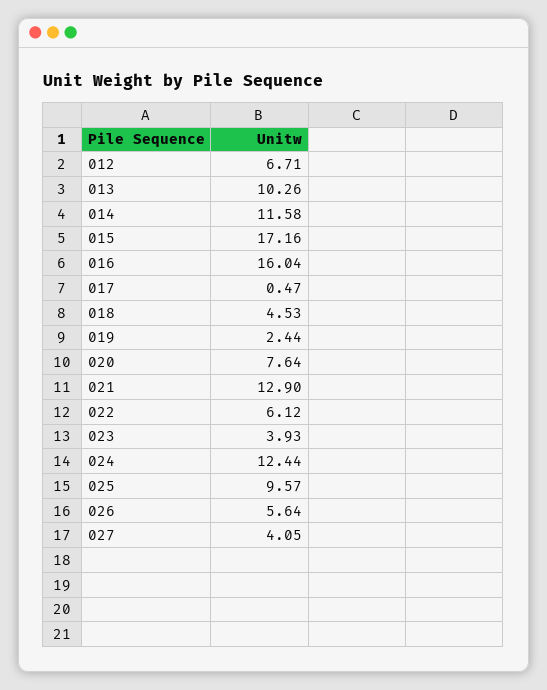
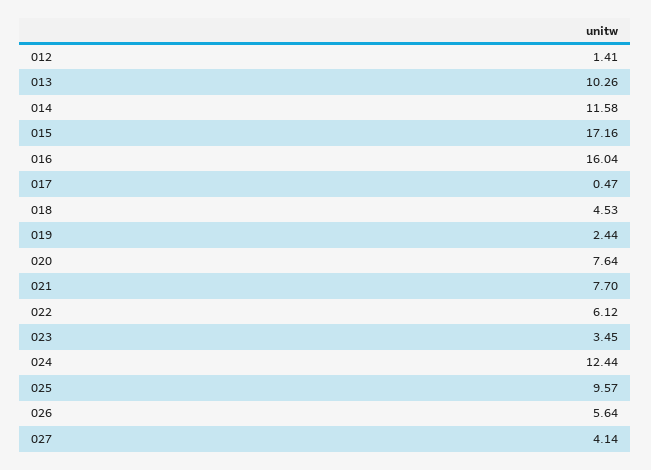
012: 6.71 -> 1.41
021: 12.9 -> 7.7
023: 3.93 -> 3.45
027: 4.05 -> 4.14

